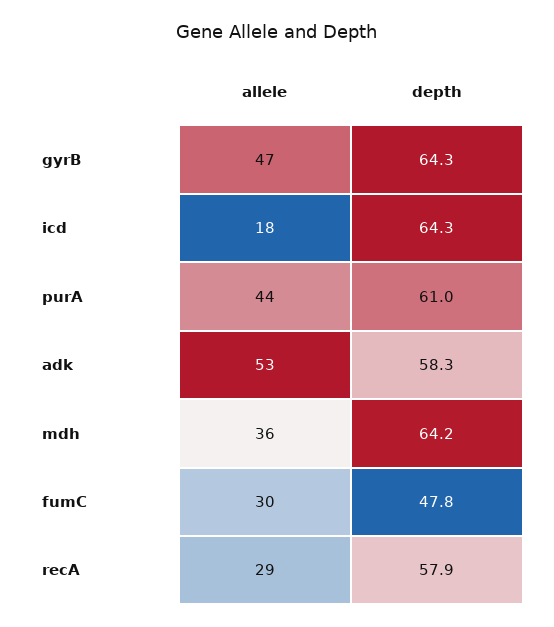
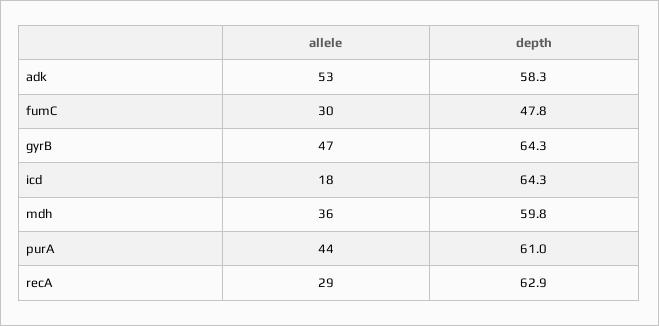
depth, mdh: 64.2 -> 59.8
depth, recA: 57.9 -> 62.9

